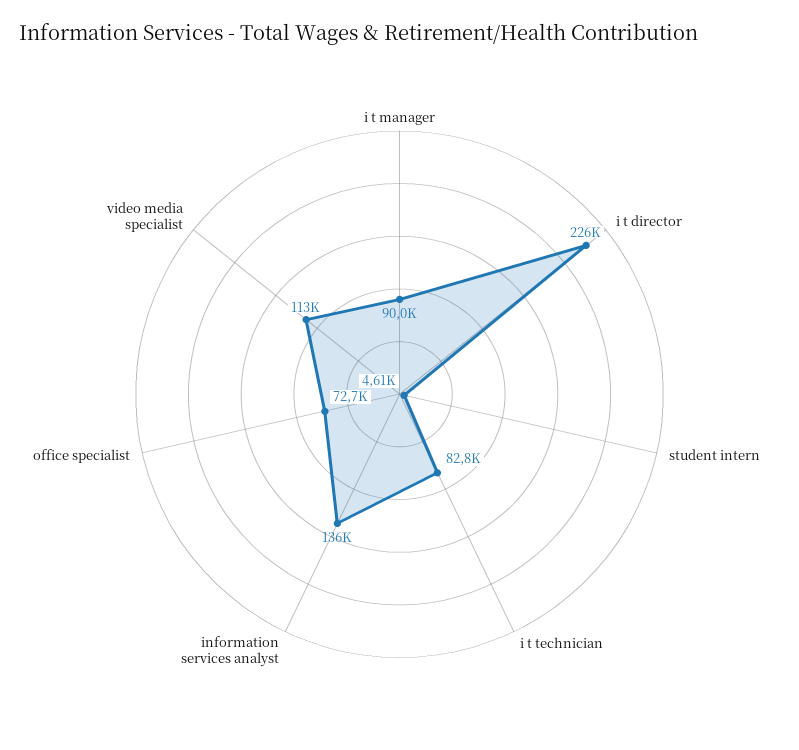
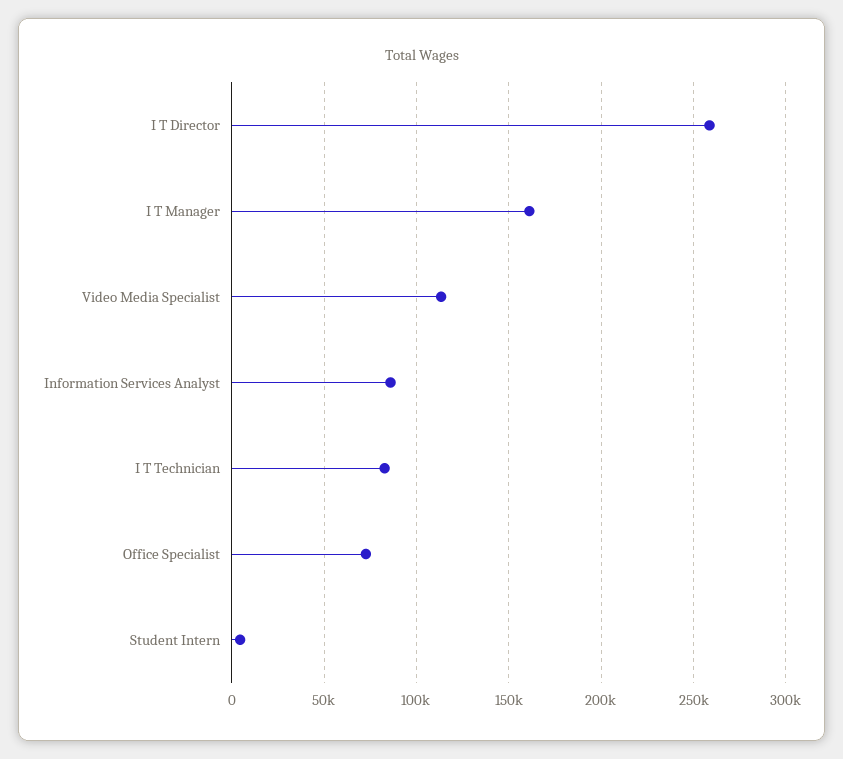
i t manager: 90000 -> 160000
i t director: 226000 -> 260000
information services analyst: 136000 -> 85000

